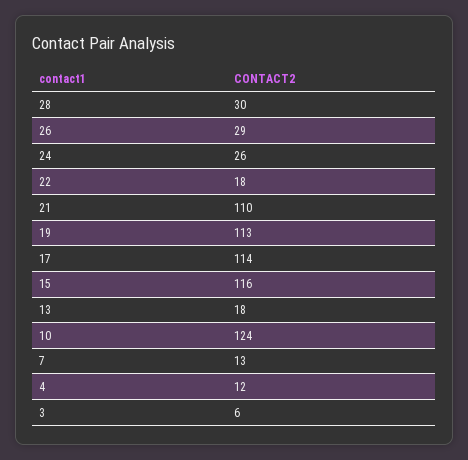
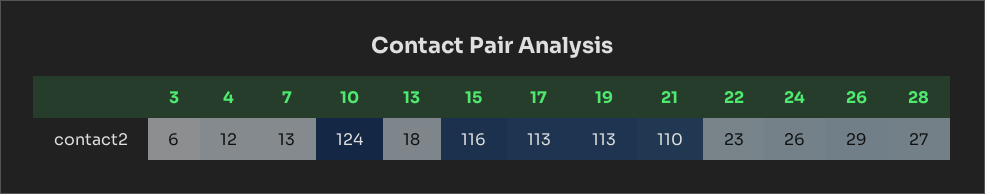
28: 30 -> 27
22: 18 -> 23
17: 114 -> 113

